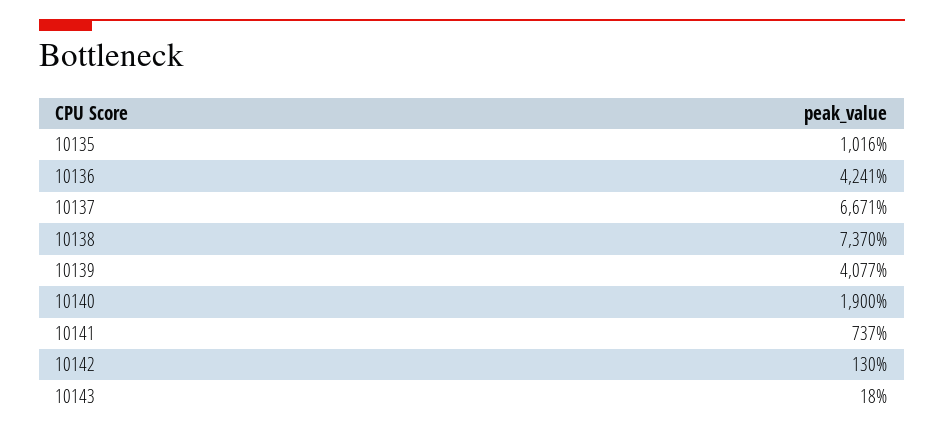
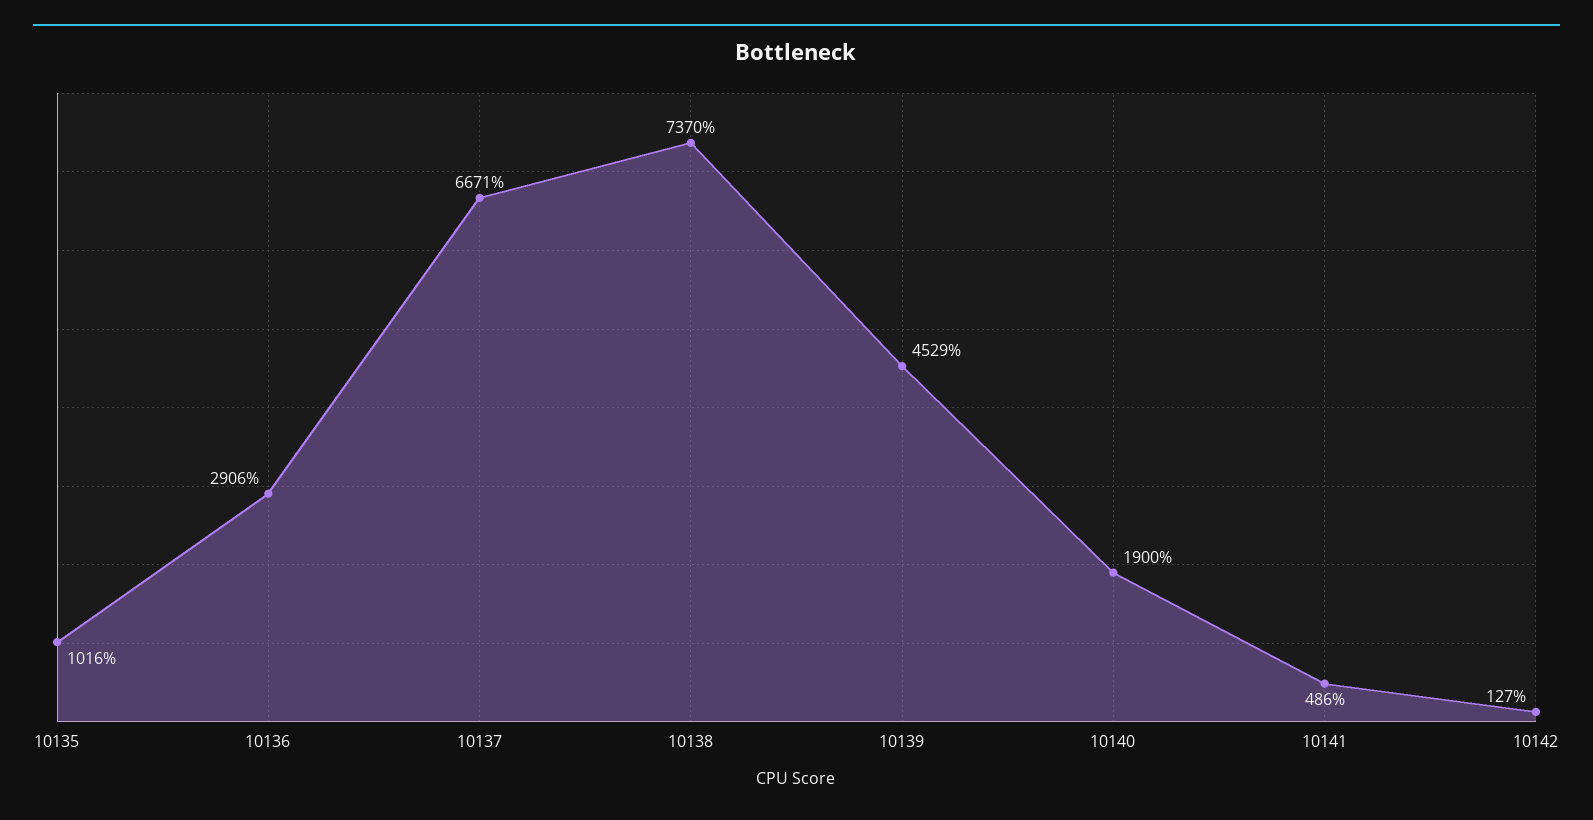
10136: 4241 -> 2906
10139: 4077 -> 4529
10141: 737 -> 486
10142: 130 -> 127
10143: 18 -> none

